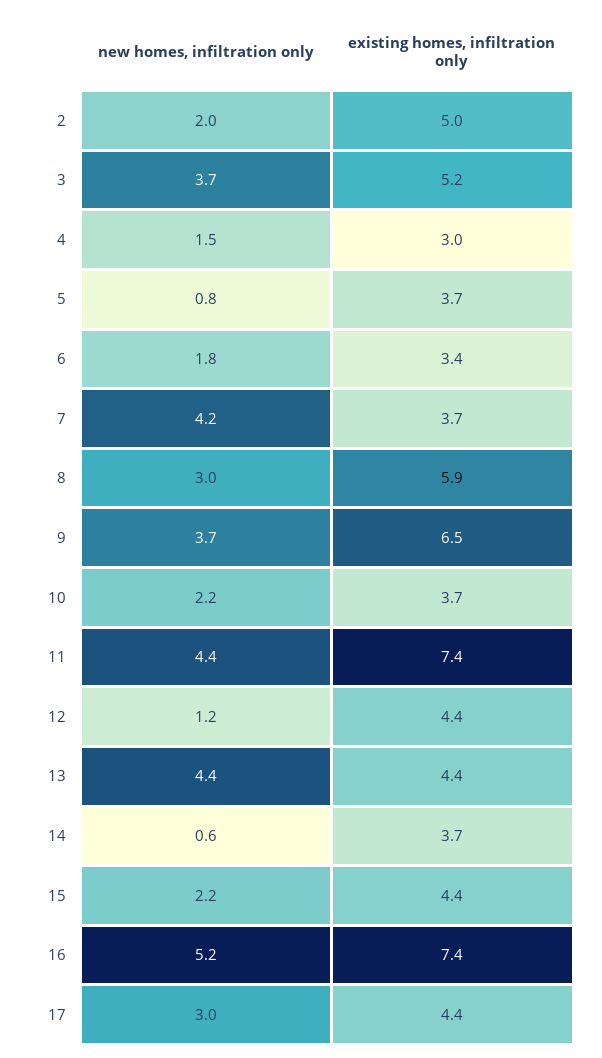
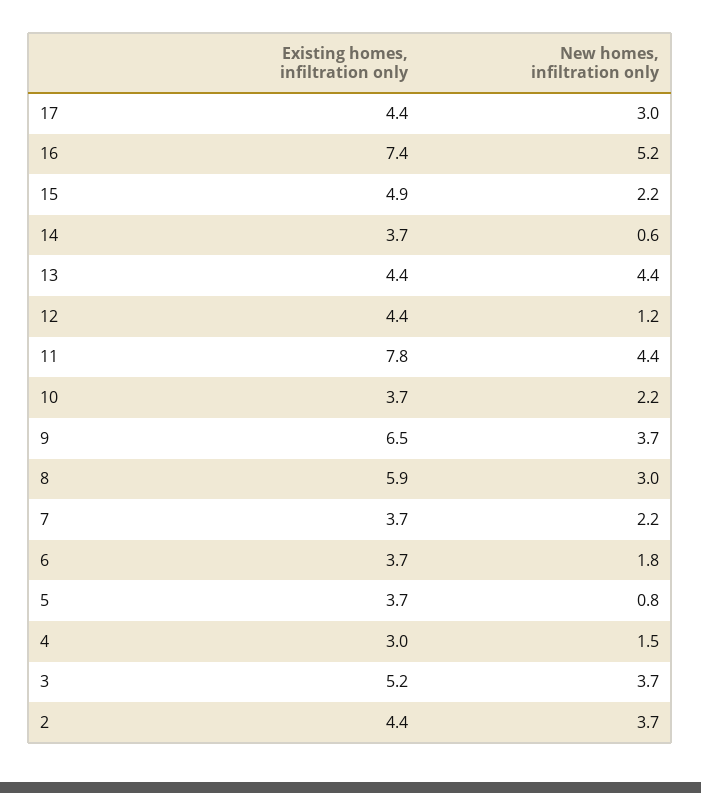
new homes, infiltration only, 2: 2 -> 3.7
existing homes, infiltration only, 2: 5 -> 4.4
existing homes, infiltration only, 6: 3.4 -> 3.7
new homes, infiltration only, 7: 4.2 -> 2.2
existing homes, infiltration only, 11: 7.4 -> 7.8
existing homes, infiltration only, 15: 4.4 -> 4.9

